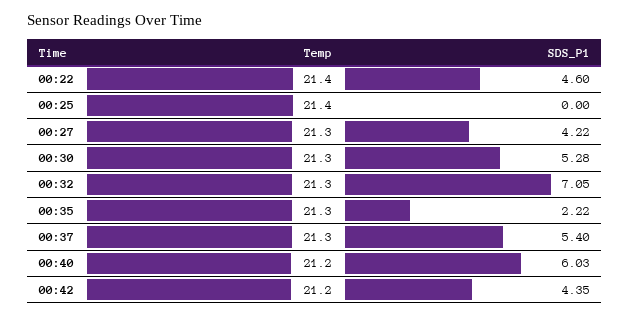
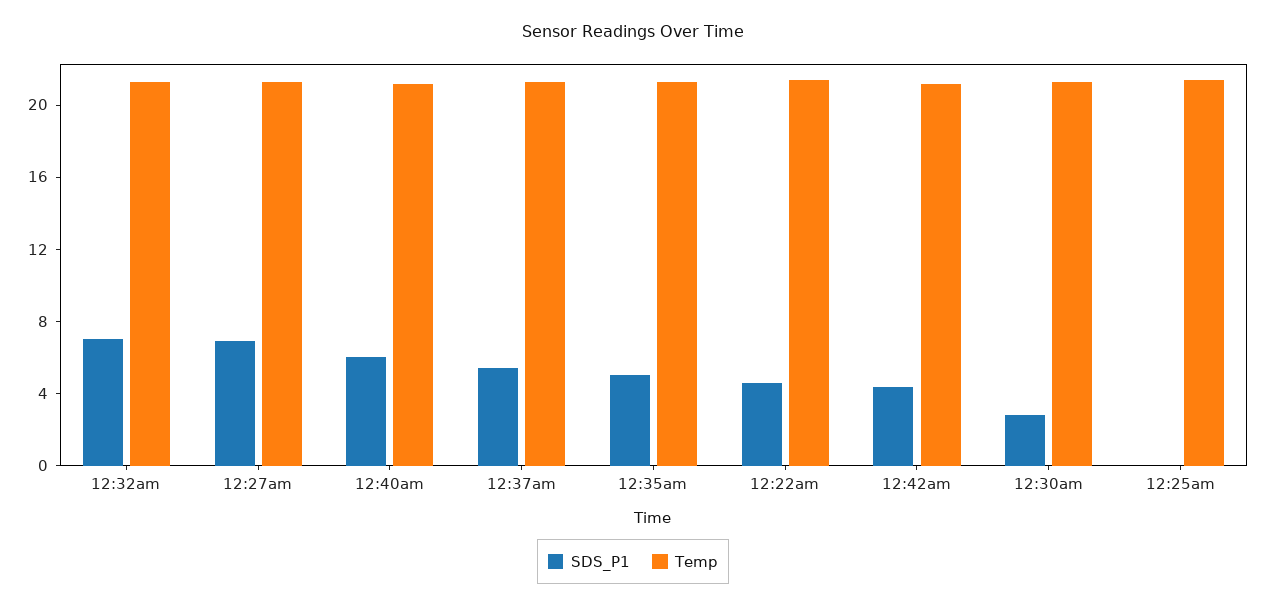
SDS_P1, 00:27: 4.22 -> 7
SDS_P1, 00:30: 5.28 -> 3
SDS_P1, 00:35: 2.22 -> 5

